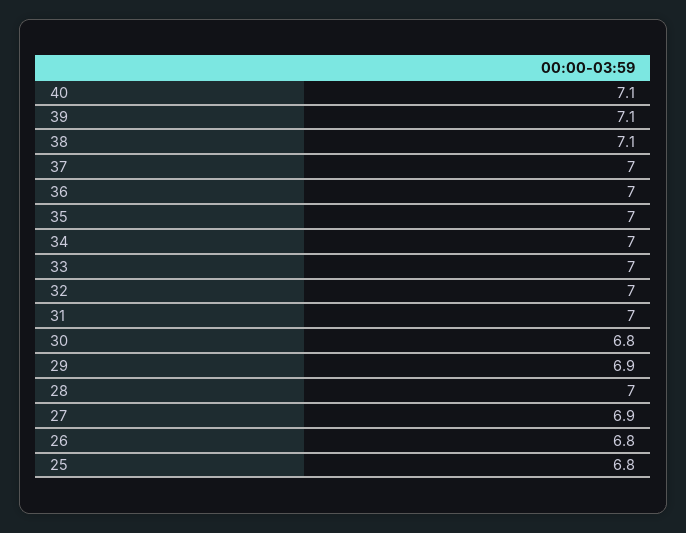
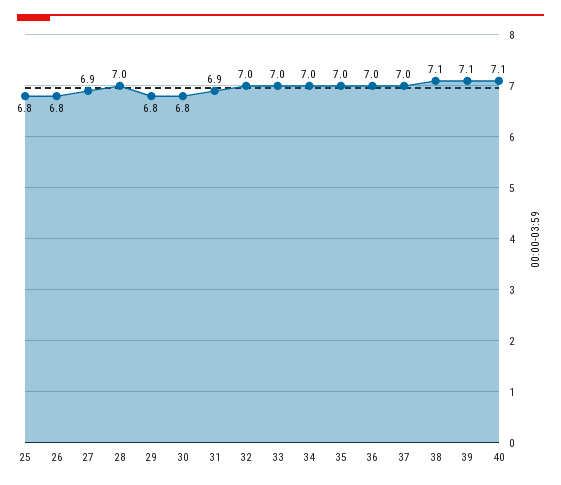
31: 7 -> 6.9
29: 6.9 -> 6.8

